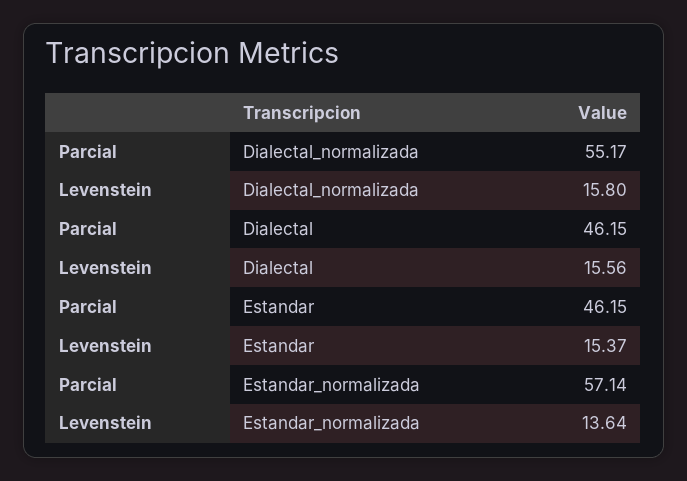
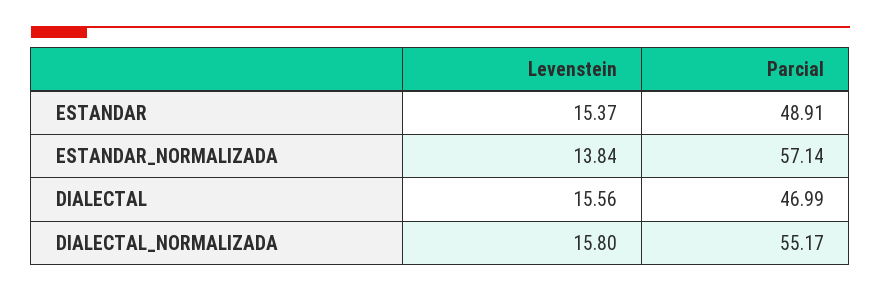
Parcial, Dialectal: 46.15 -> 46.99
Parcial, Estandar: 46.15 -> 48.91
Levenstein, Estandar_normalizada: 13.64 -> 13.84

